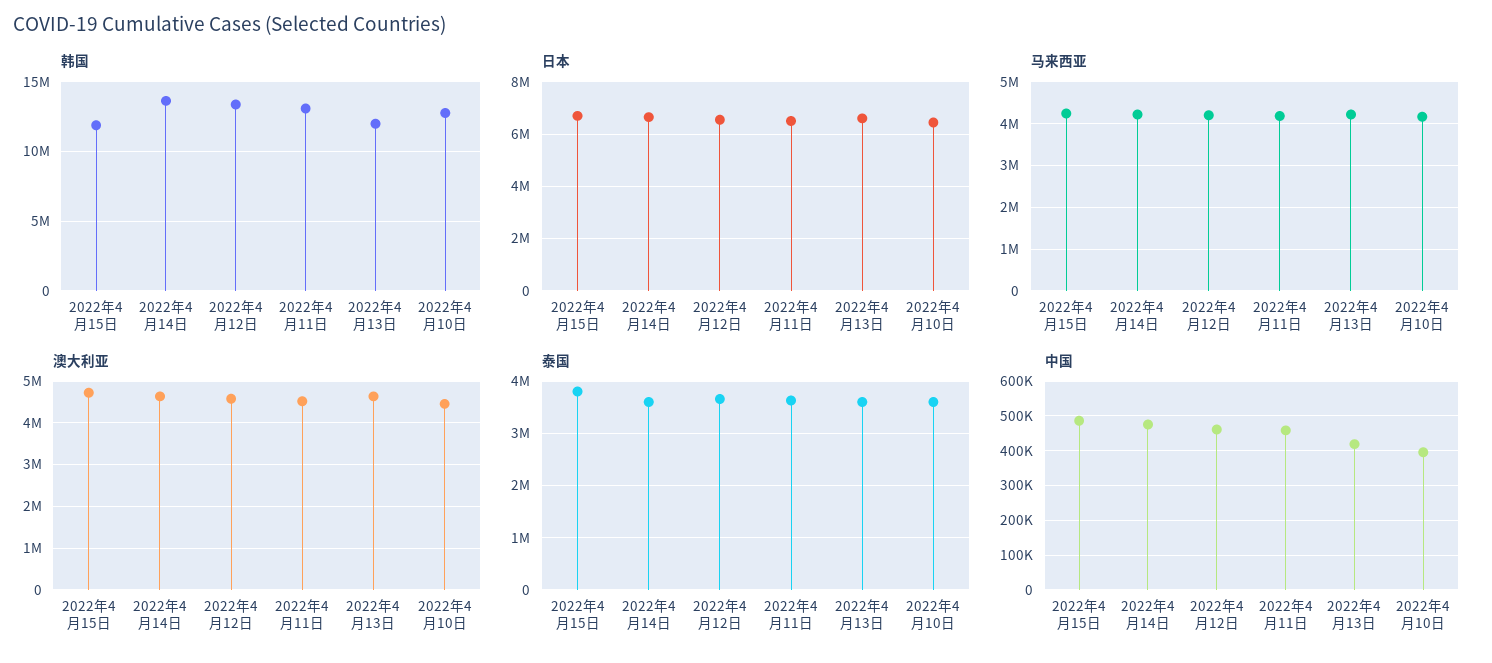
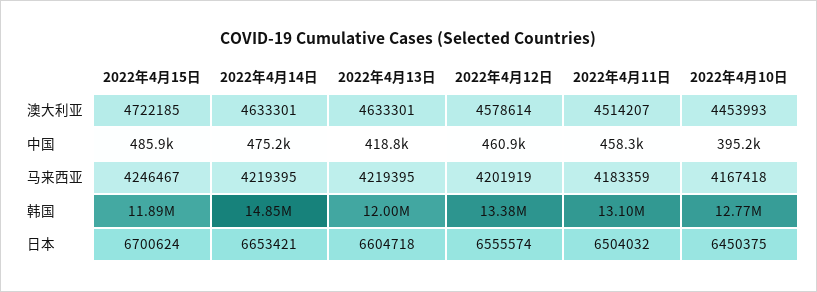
韩国, 2022年4月14日: 13500000 -> 14850000
泰国, 2022年4月15日: 3800000 -> none
泰国, 2022年4月14日: 3600000 -> none
泰国, 2022年4月12日: 3600000 -> none
泰国, 2022年4月11日: 3600000 -> none
泰国, 2022年4月13日: 3600000 -> none
泰国, 2022年4月10日: 3600000 -> none

